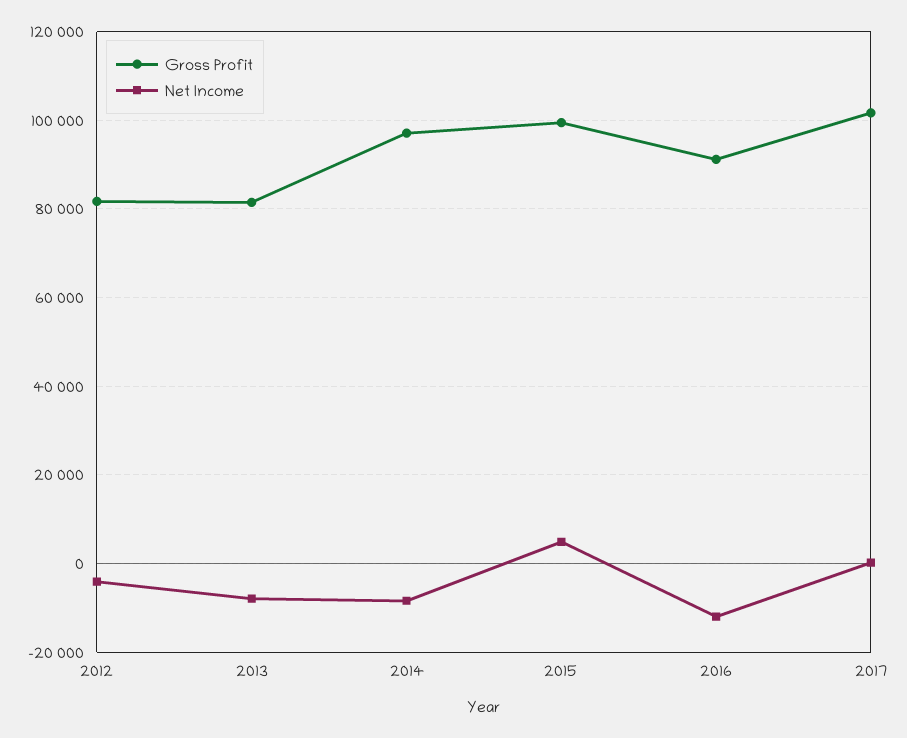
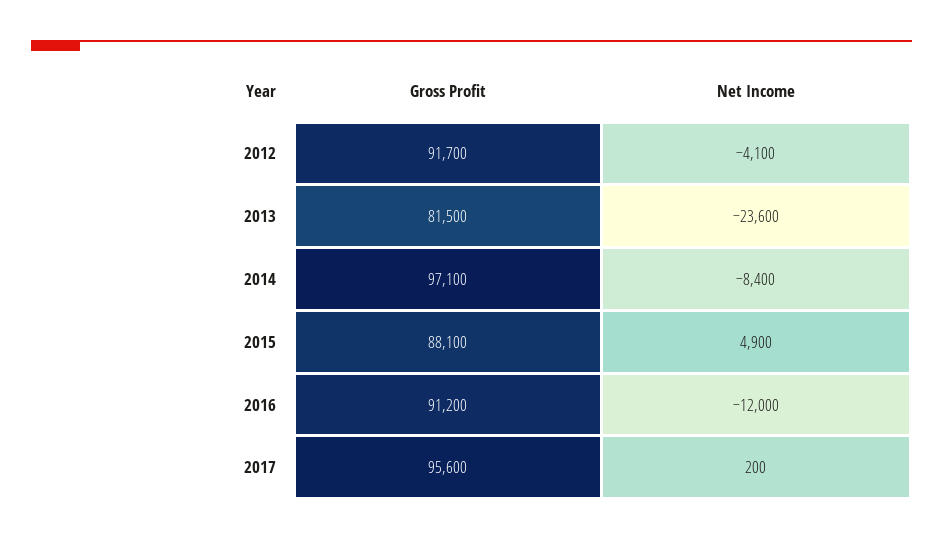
Gross Profit, 2012: 82000 -> 91700
Net Income, 2013: -8000 -> -23600
Gross Profit, 2015: 100000 -> 88100
Gross Profit, 2017: 102000 -> 95600

